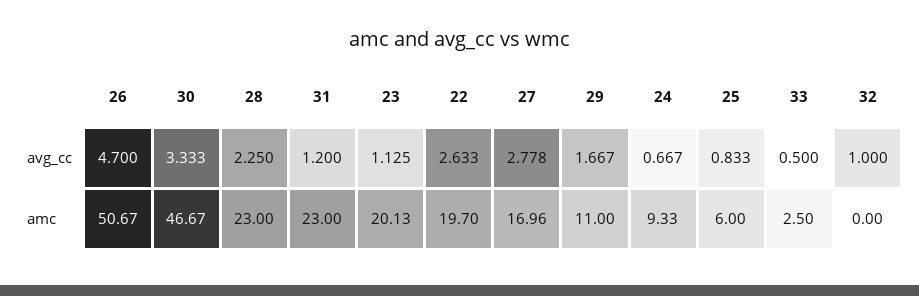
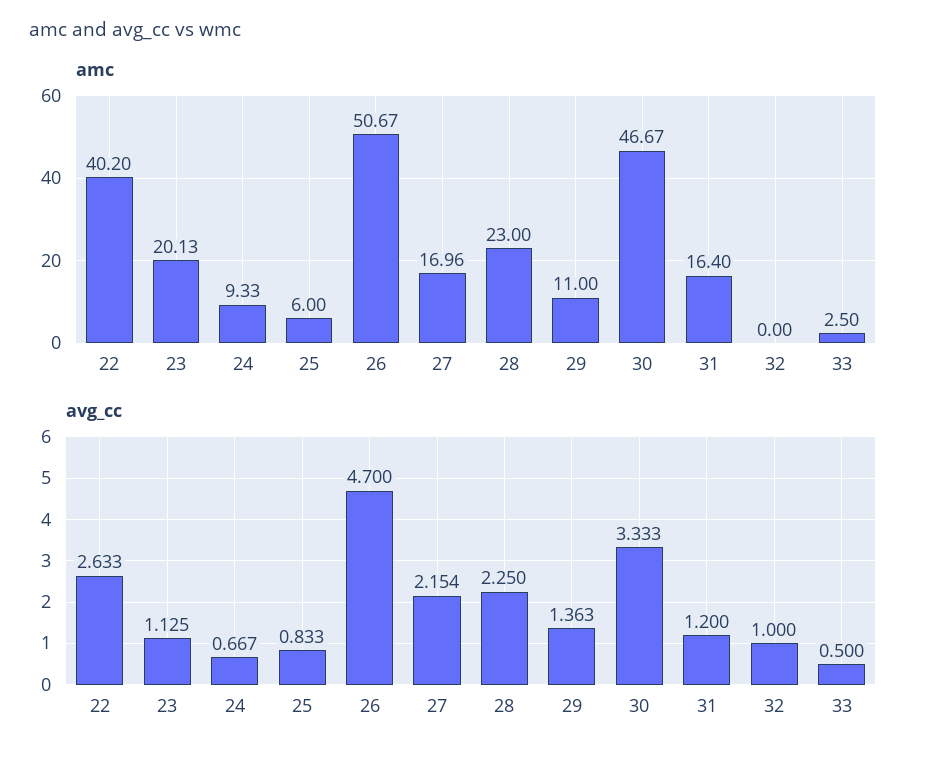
avg_cc, 27: 2.778 -> 2.154
avg_cc, 29: 1.667 -> 1.363
amc, 31: 23 -> 16.4
amc, 22: 19.7 -> 40.2

